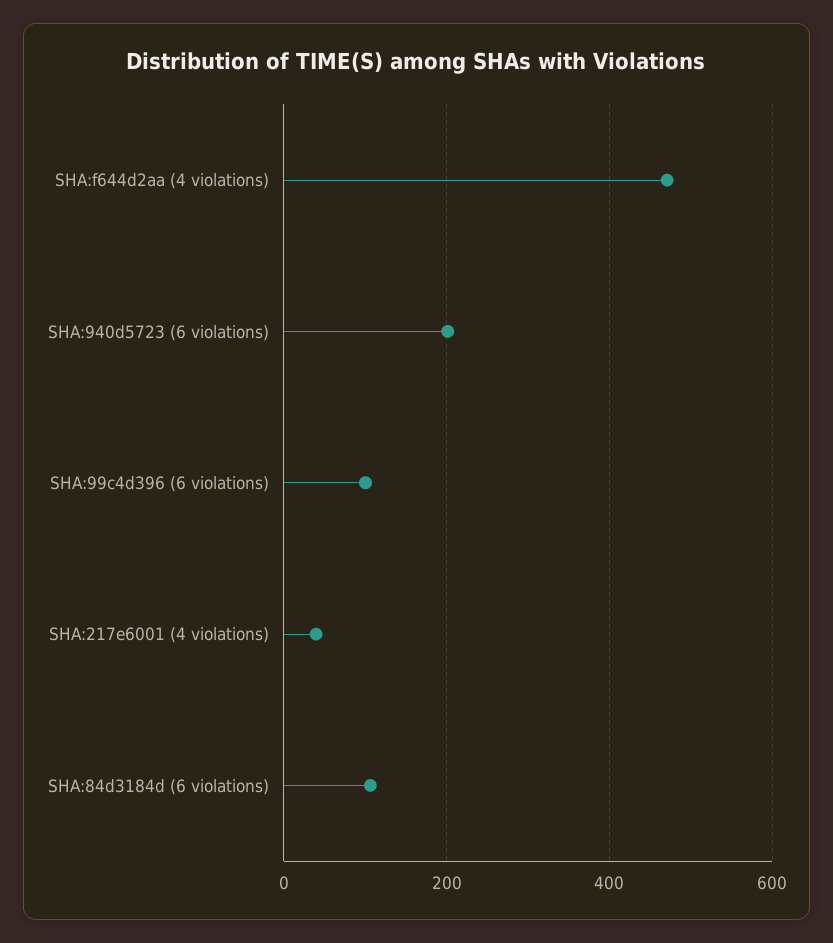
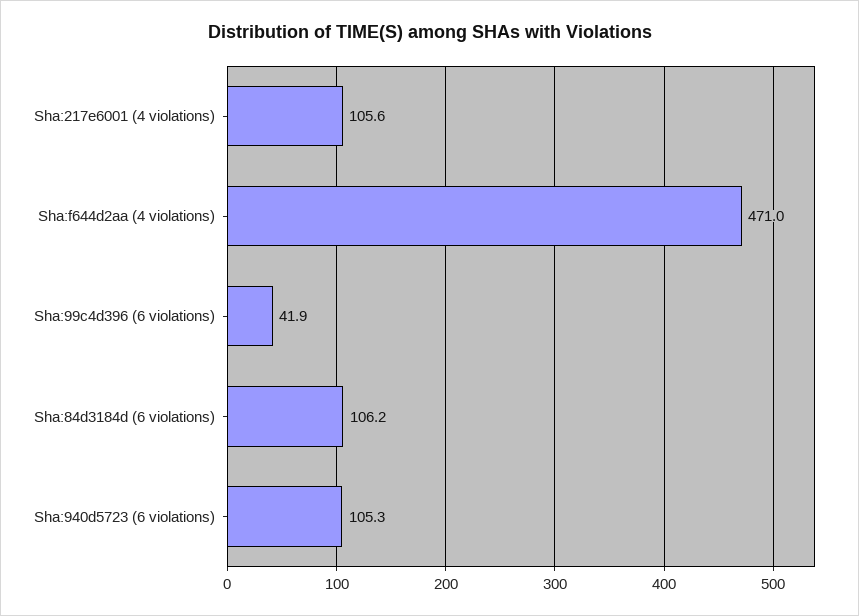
SHA:940d5723 (6 violations): 200 -> 105.3
SHA:99c4d396 (6 violations): 100 -> 41.9
SHA:217e6001 (4 violations): 40 -> 105.6

